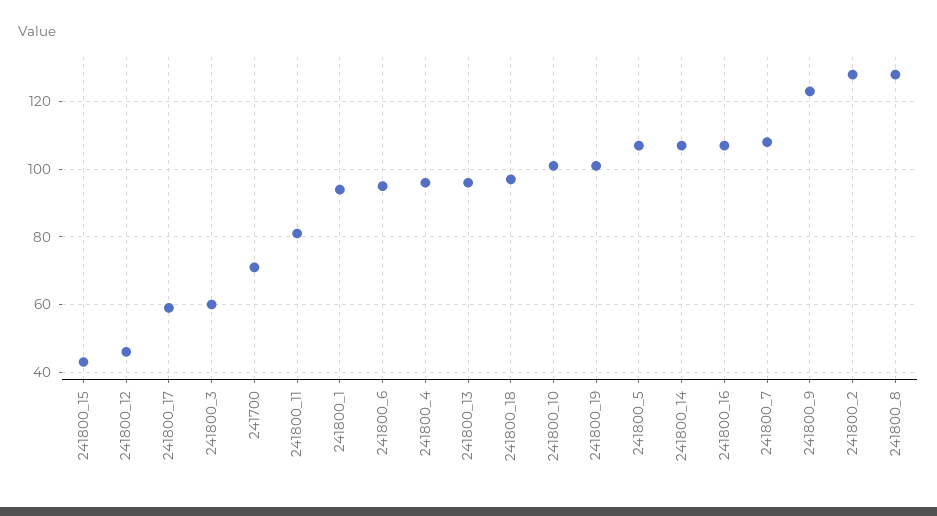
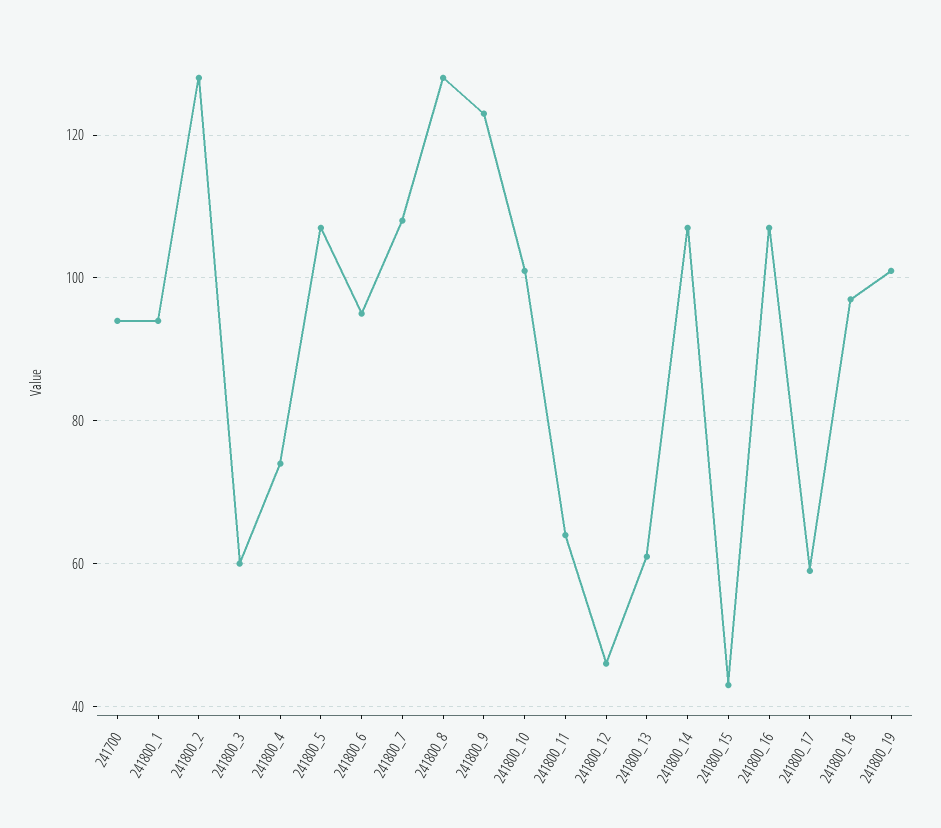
241700: 70 -> 95
241800_11: 80 -> 65
241800_4: 95 -> 75
241800_13: 95 -> 60

